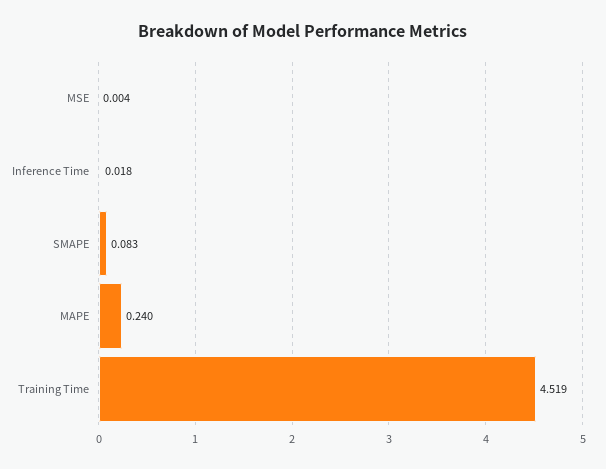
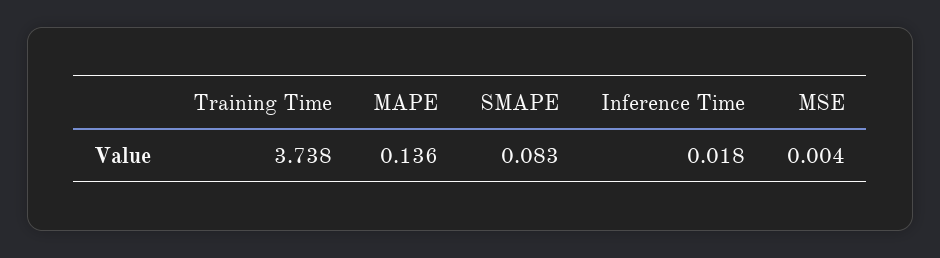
MAPE: 0.24 -> 0.136
Training Time: 4.519 -> 3.738

